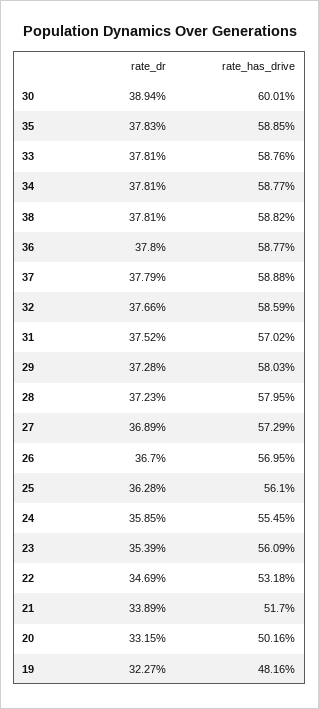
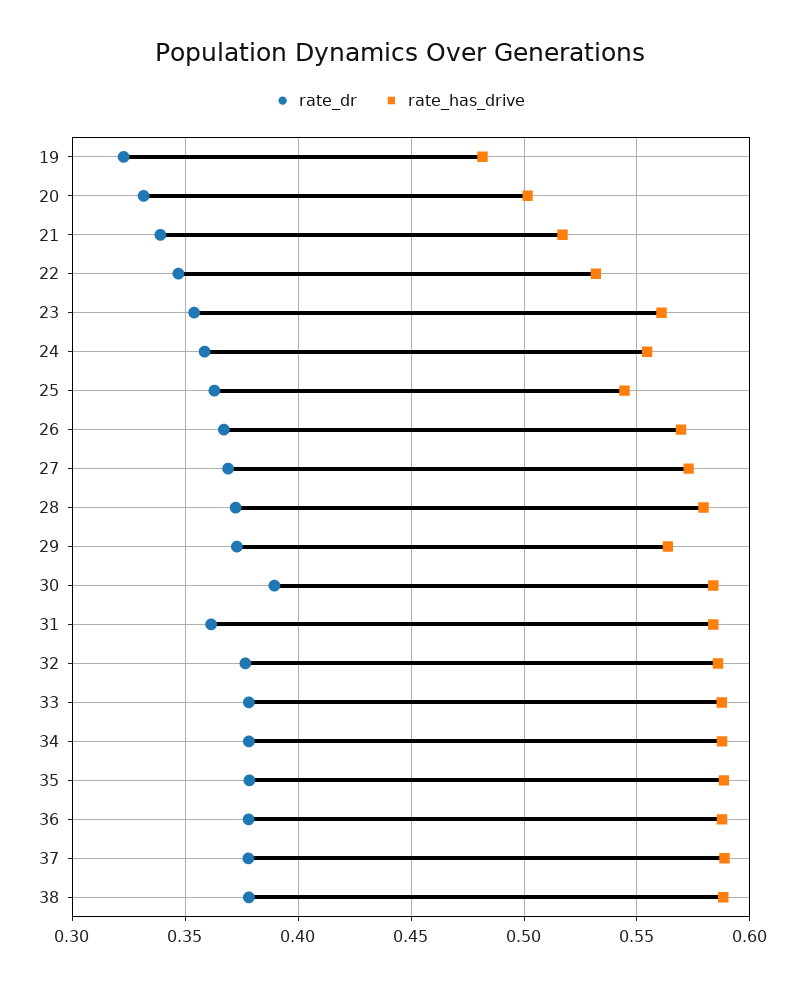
rate_has_drive, 30: 0.6001 -> 0.585
rate_dr, 31: 0.3752 -> 0.36
rate_has_drive, 31: 0.5702 -> 0.585
rate_has_drive, 29: 0.5803 -> 0.565
rate_has_drive, 25: 0.561 -> 0.545

